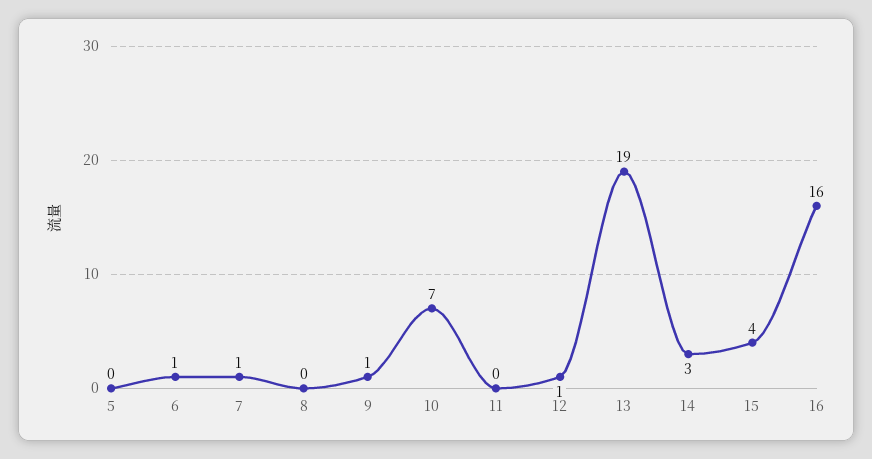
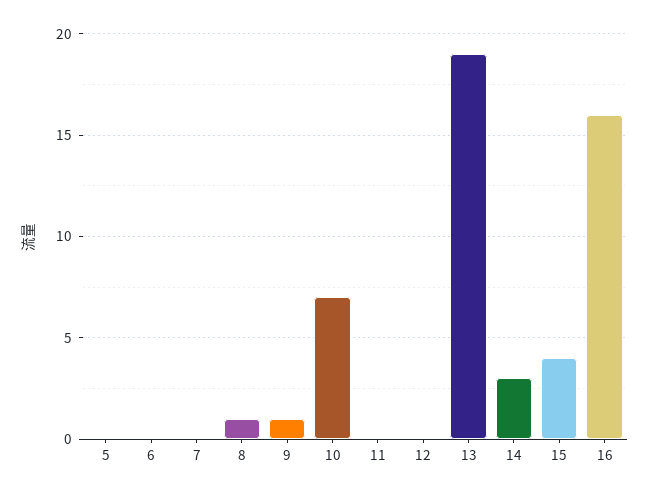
6: 1 -> 0
7: 1 -> 0
8: 0 -> 1
12: 1 -> 0

